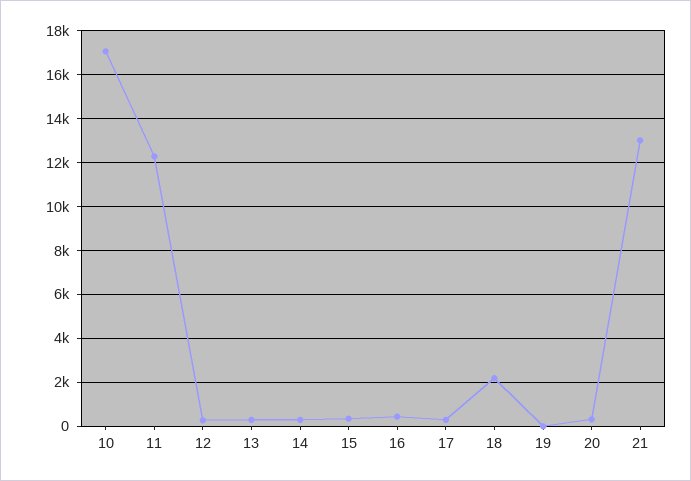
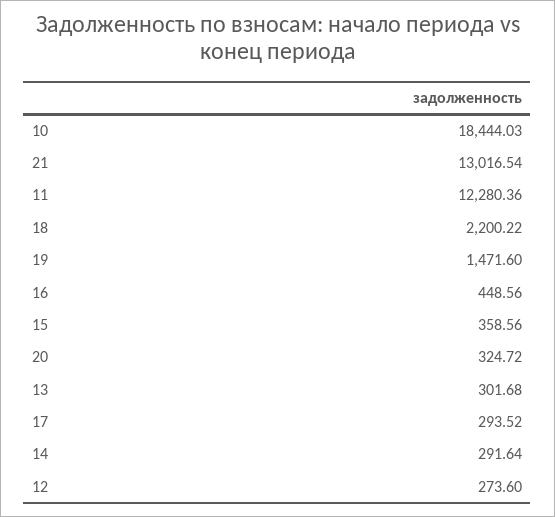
10: 17000 -> 18444.03
19: 0 -> 1471.6

